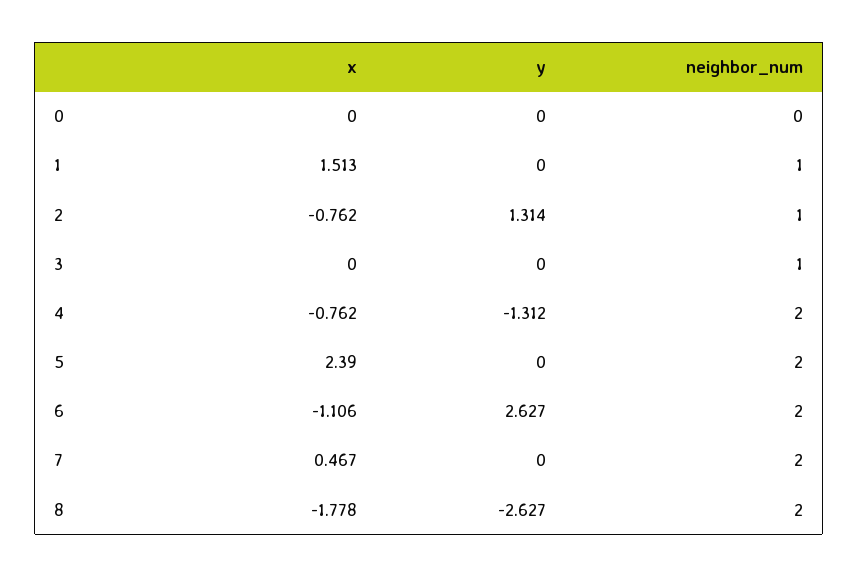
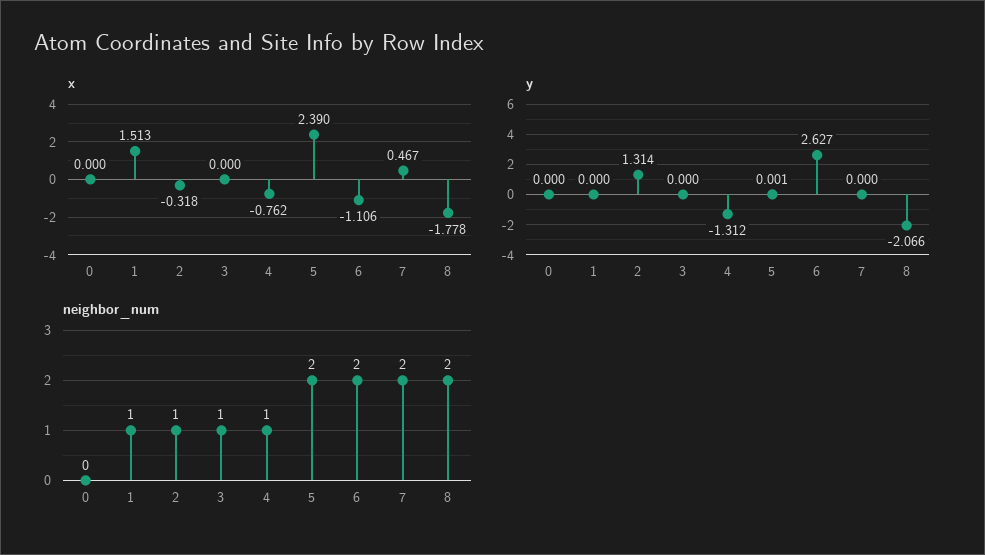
x, 2: -0.762 -> -0.318
neighbor_num, 4: 2 -> 1
y, 5: 0 -> 0.001
y, 8: -2.627 -> -2.066

